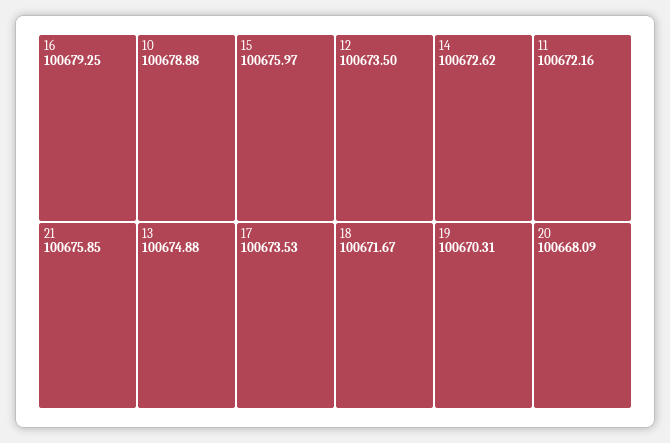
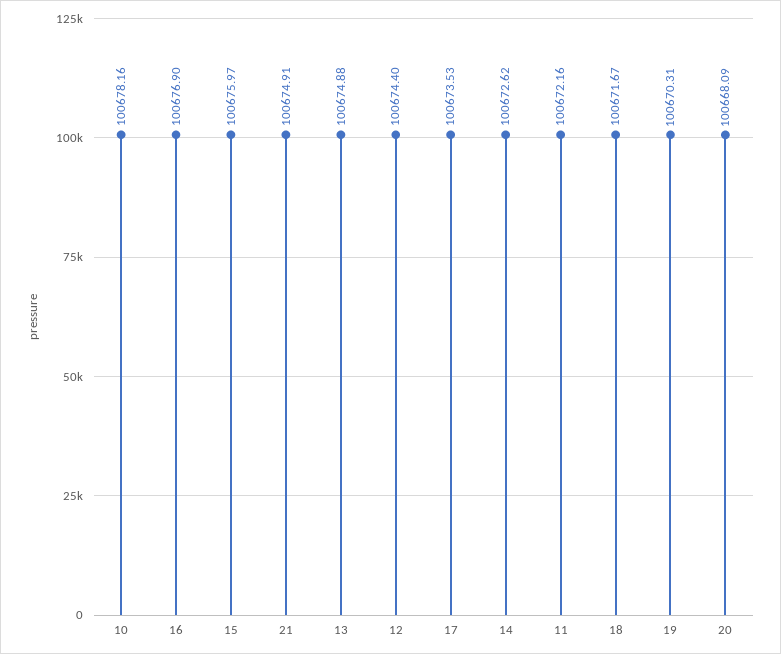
16: 100679.25 -> 100676.9
10: 100678.88 -> 100678.16
21: 100675.85 -> 100674.91
12: 100673.5 -> 100674.4

